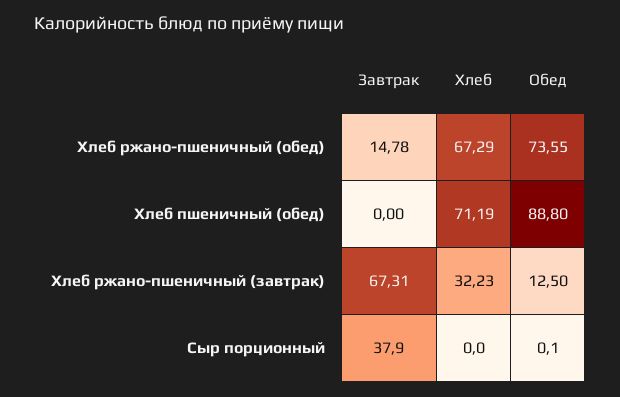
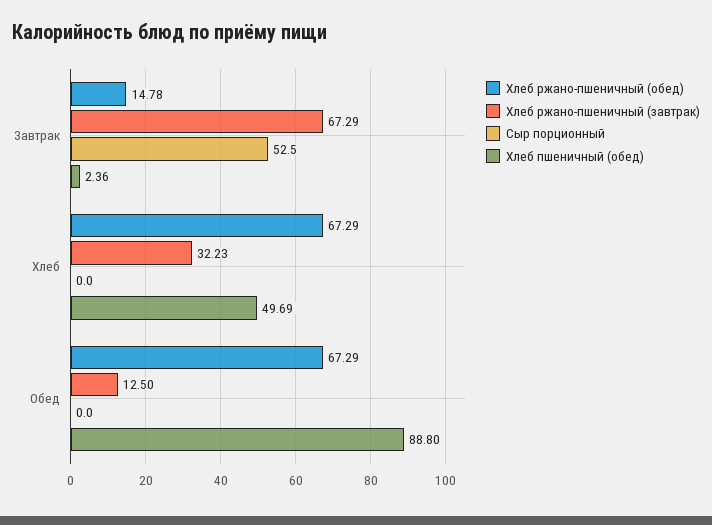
Хлеб ржано-пшеничный (обед), Обед: 73.55 -> 67.29
Хлеб пшеничный (обед), Завтрак: 0 -> 2.36
Хлеб пшеничный (обед), Хлеб: 71.19 -> 49.69
Хлеб ржано-пшеничный (завтрак), Завтрак: 67.31 -> 67.29
Сыр порционный, Завтрак: 37.9 -> 52.5
Сыр порционный, Обед: 0.1 -> 0

